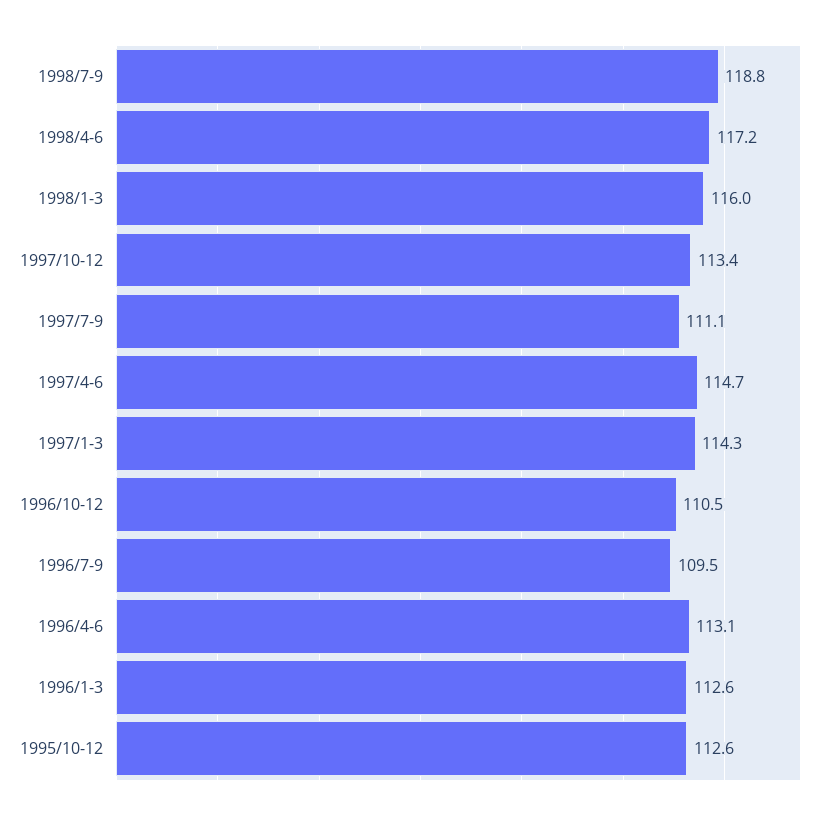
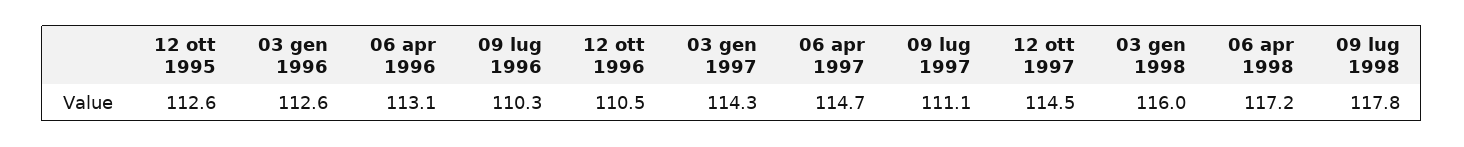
1998/7-9: 118.8 -> 117.8
1997/10-12: 113.4 -> 114.5
1996/7-9: 109.5 -> 110.3

